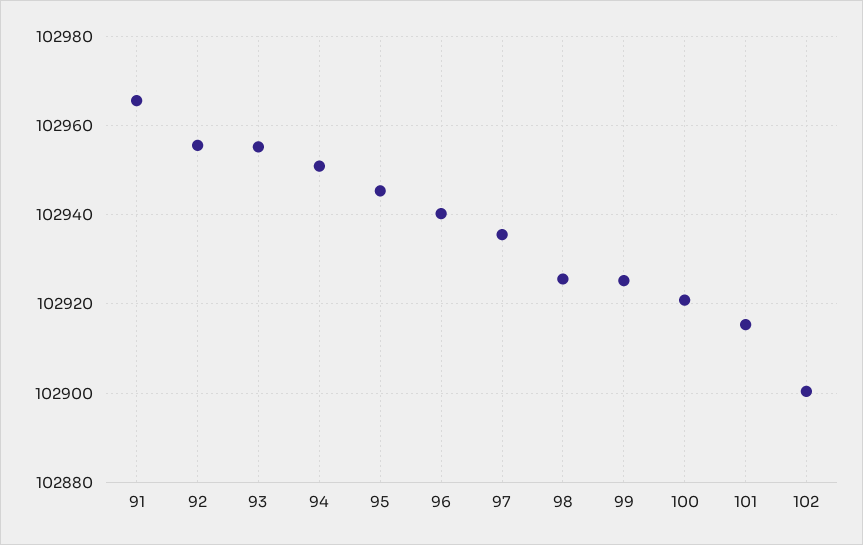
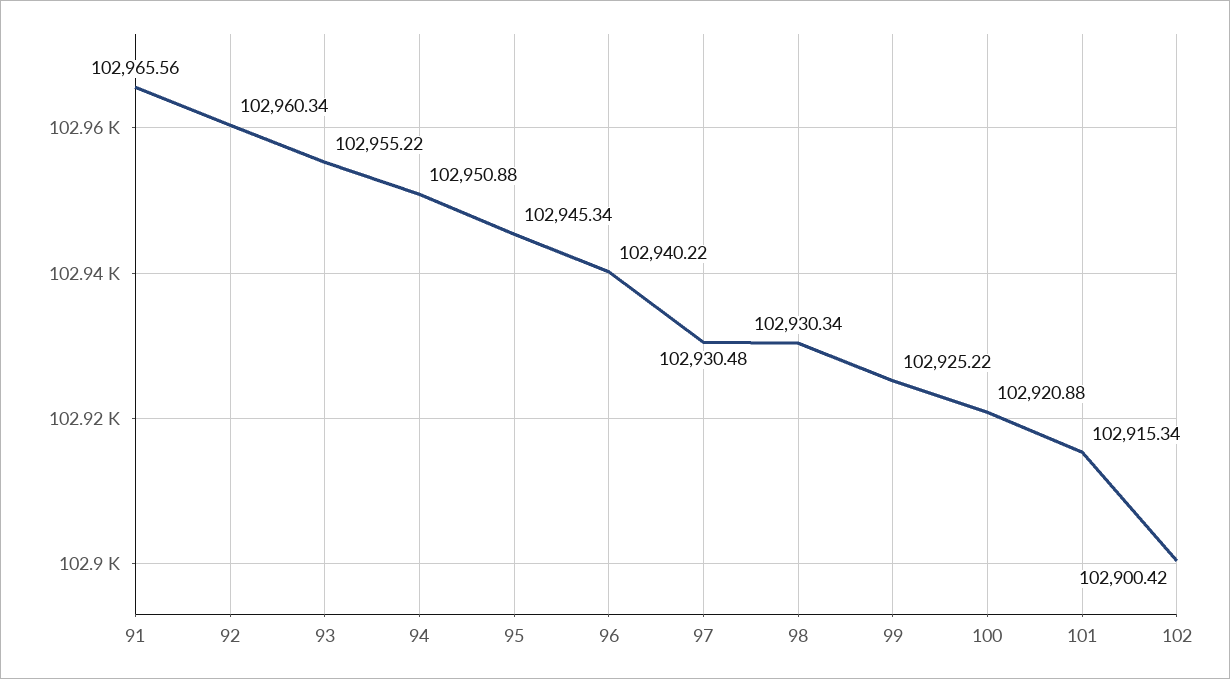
92: 102956 -> 102960.34
97: 102936 -> 102930.48
98: 102926 -> 102930.34

